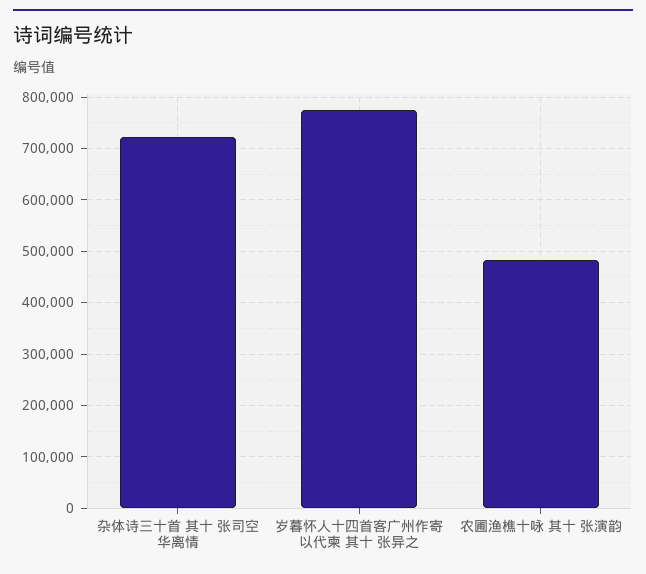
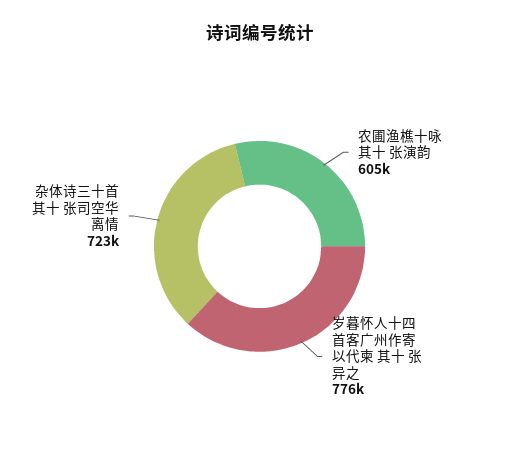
农圃渔樵十咏 其十 张演韵: 480000 -> 605000

